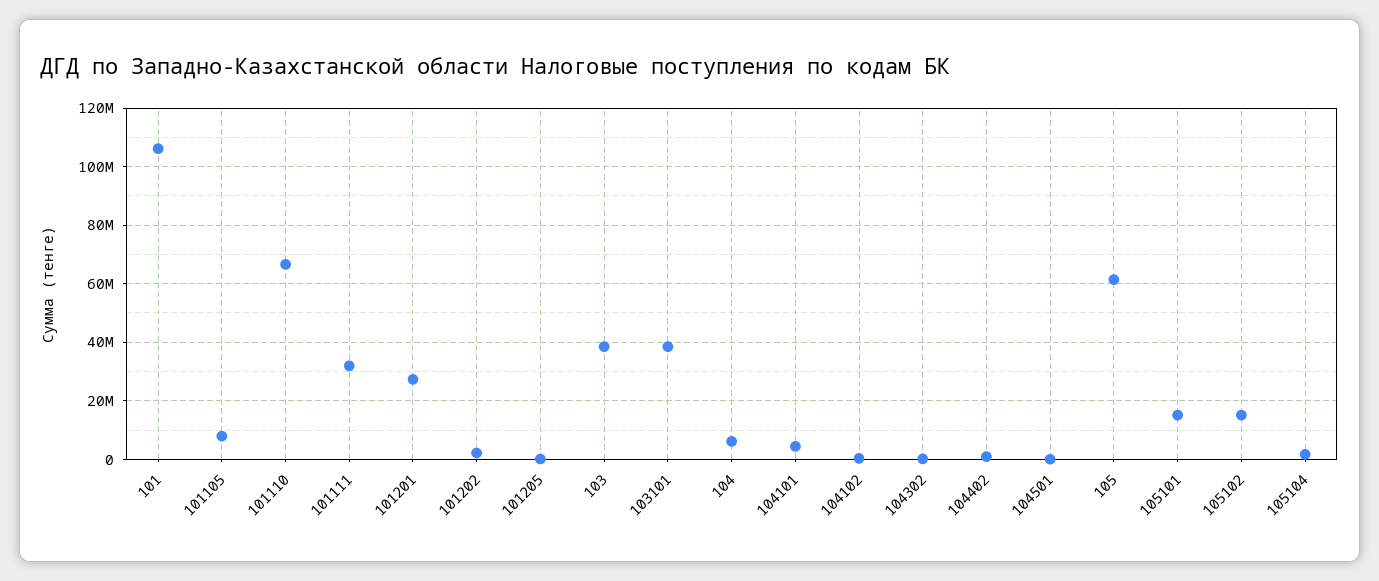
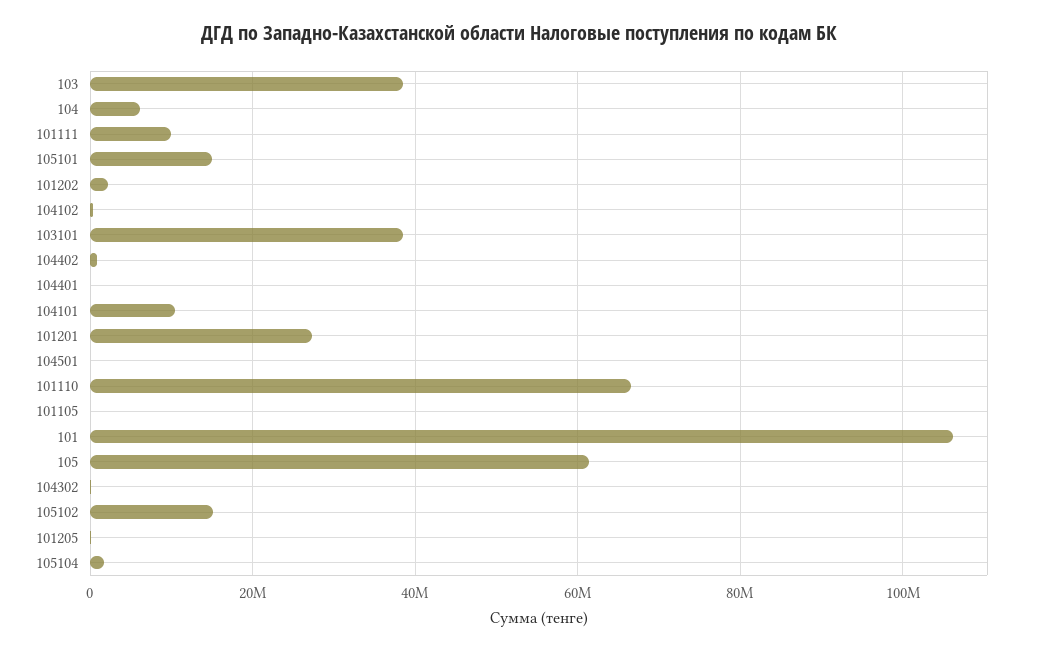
101105: 7500000 -> 0
101111: 32500000 -> 10000000
104101: 5000000 -> 10000000
104401: none -> 0

